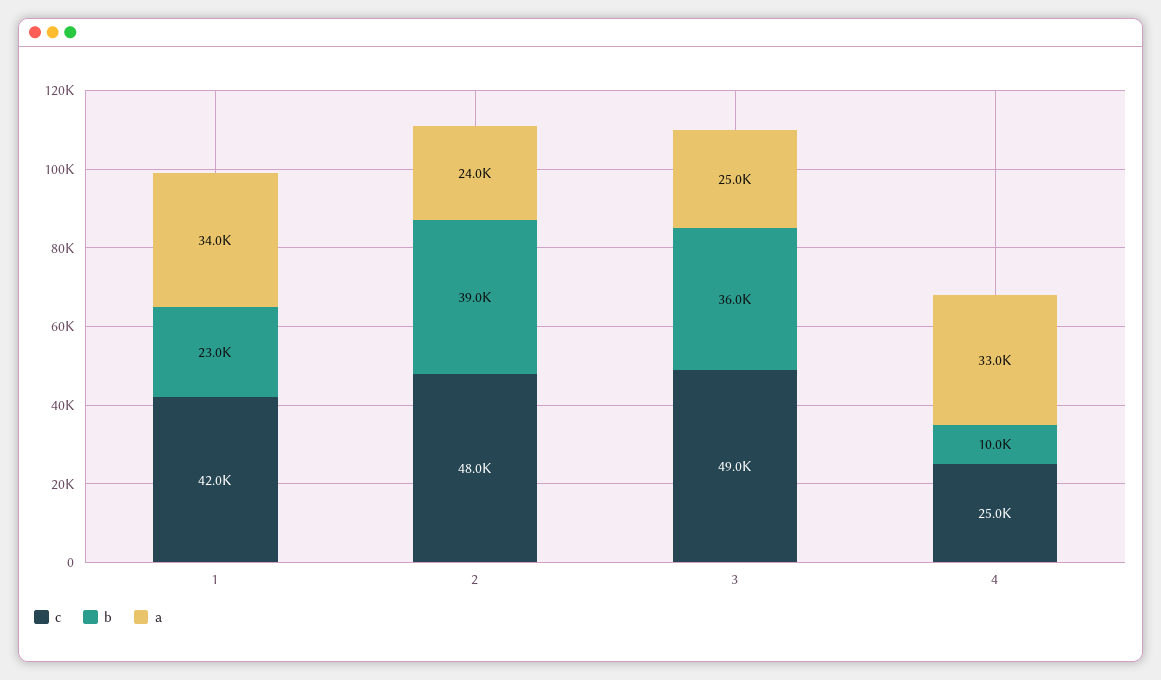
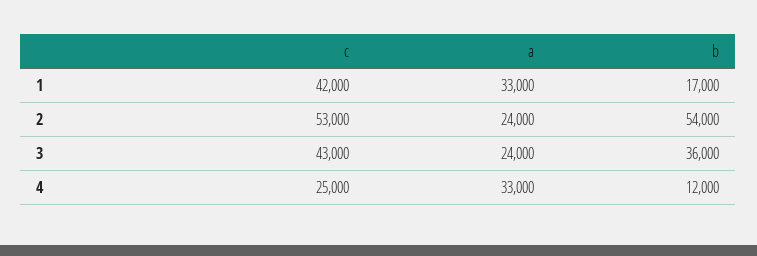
b, 1: 23000 -> 17000
a, 1: 34000 -> 33000
c, 2: 48000 -> 53000
b, 2: 39000 -> 54000
c, 3: 49000 -> 43000
a, 3: 25000 -> 24000
b, 4: 10000 -> 12000

